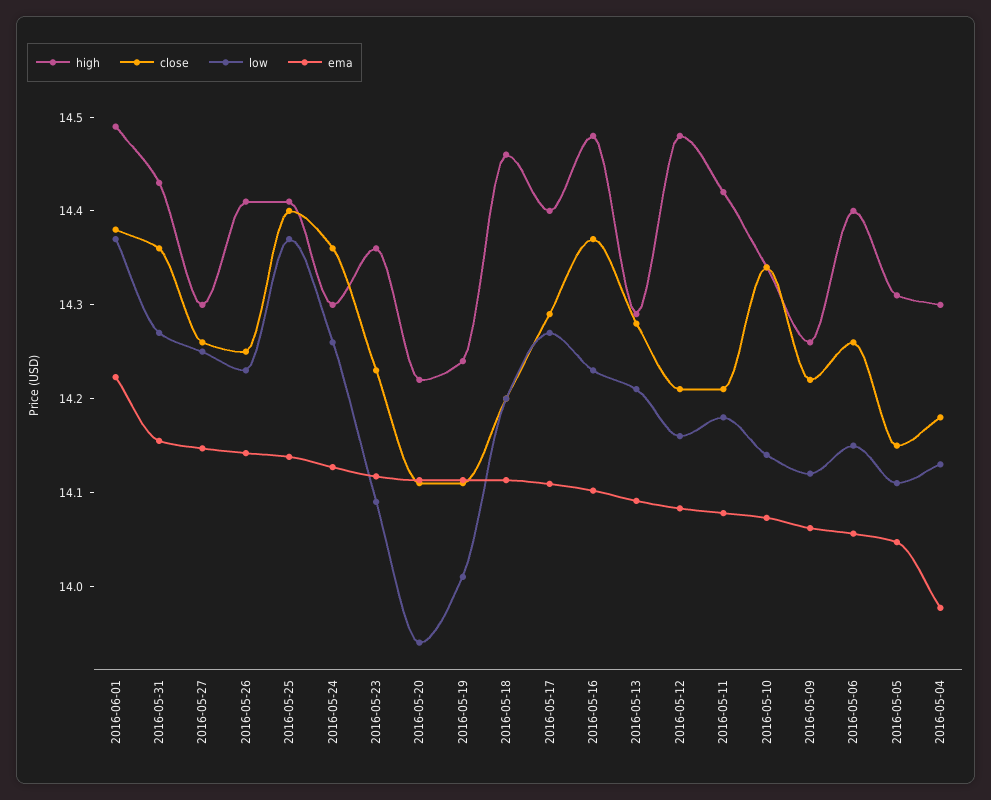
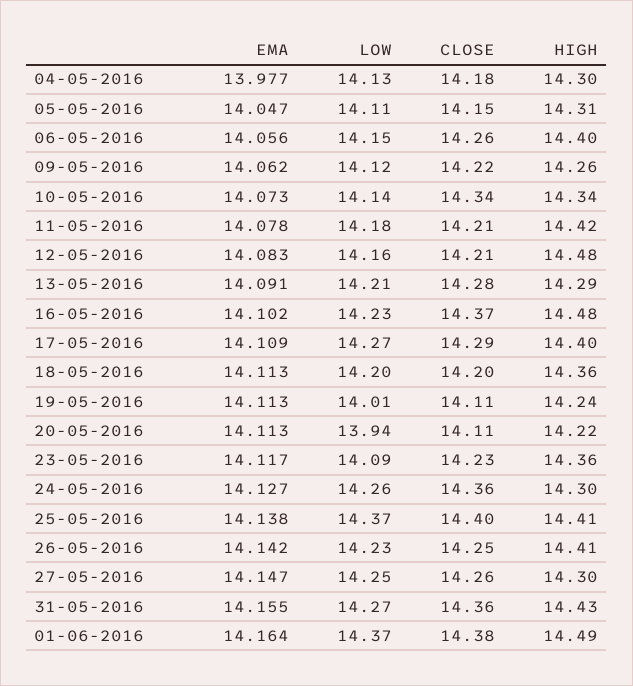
ema, 2016-06-01: 14.22 -> 14.164
high, 2016-05-18: 14.46 -> 14.36

